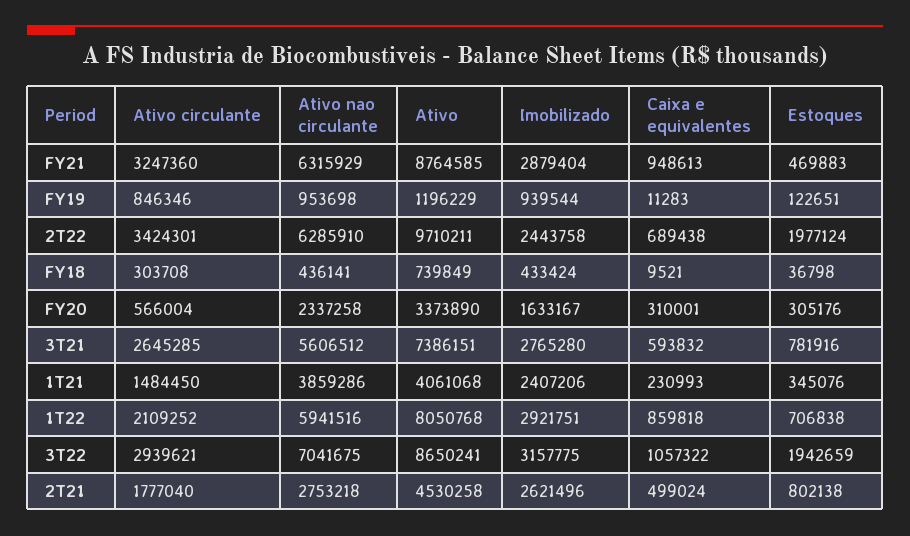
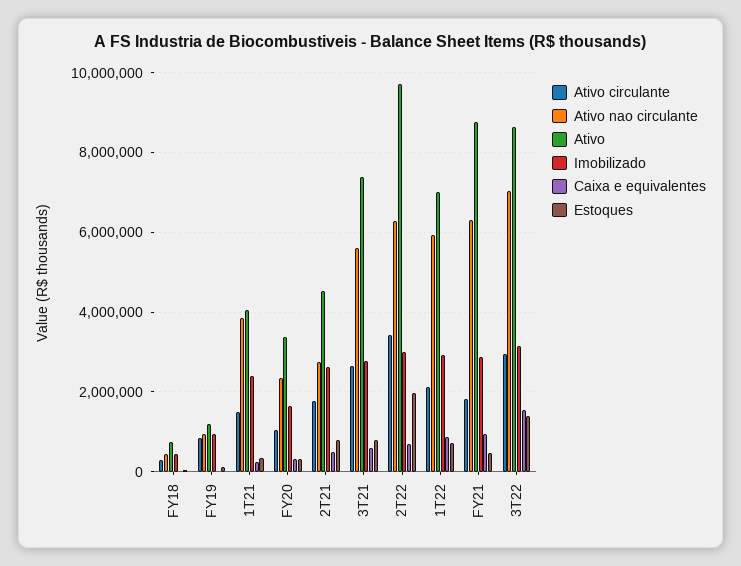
Ativo circulante, FY21: 3247360 -> 1800000
Imobilizado, 2T22: 2443758 -> 3000000
Ativo circulante, FY20: 566004 -> 1000000
Ativo, 1T22: 8050768 -> 7000000
Caixa e equivalentes, 3T22: 1057322 -> 1600000
Estoques, 3T22: 1942659 -> 1400000

